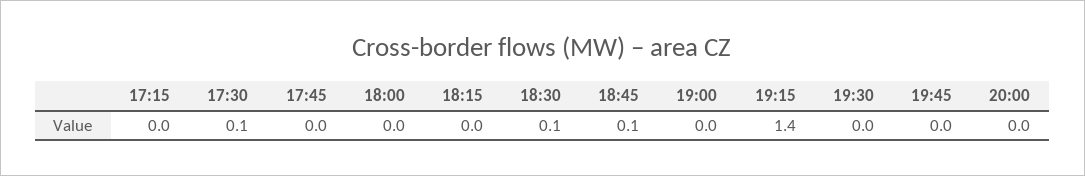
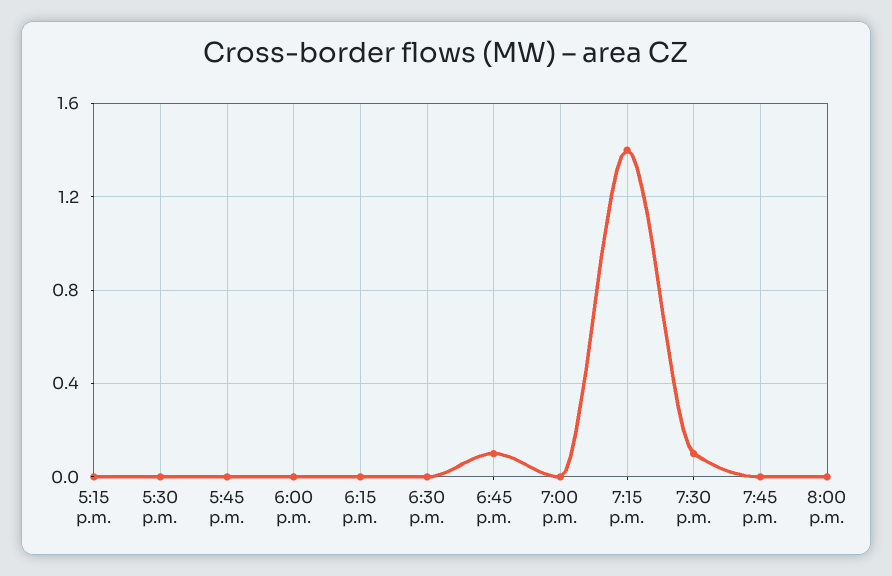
17:30: 0.1 -> 0
18:30: 0.1 -> 0
19:30: 0 -> 0.1

